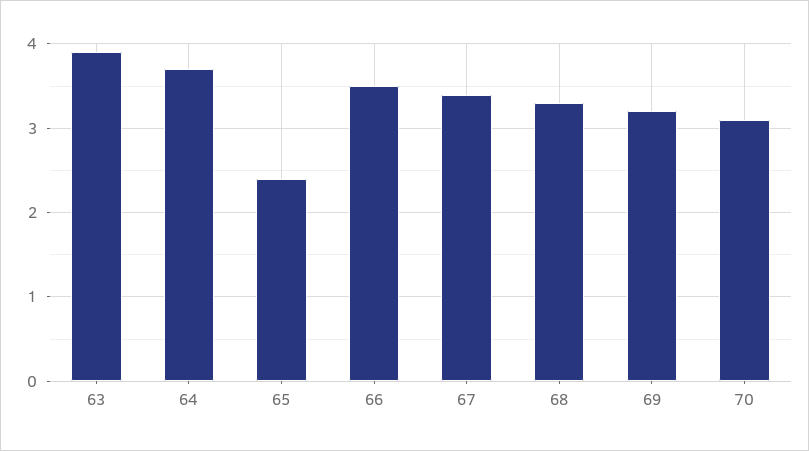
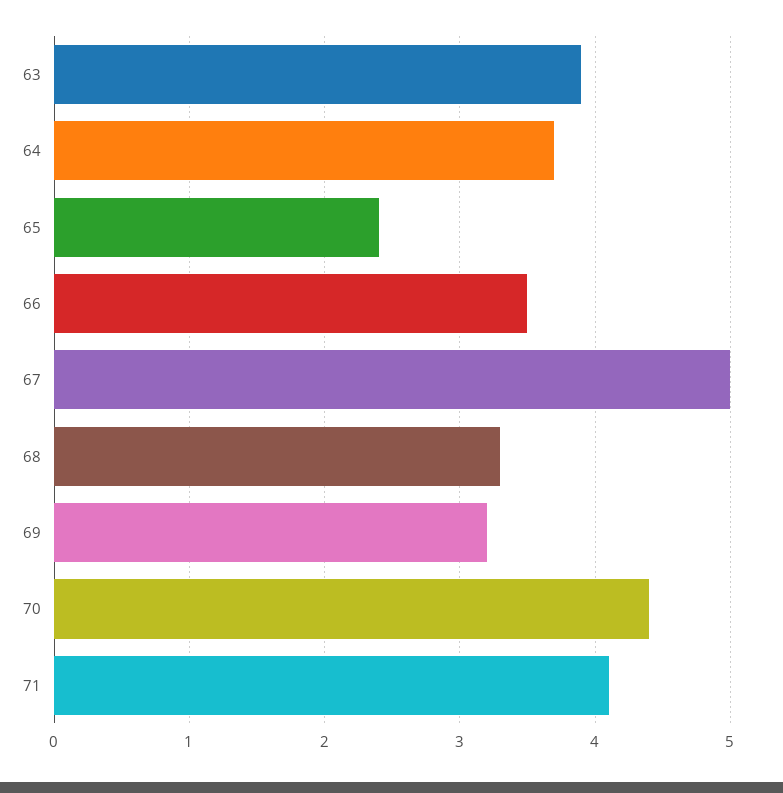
67: 3.4 -> 5
70: 3.1 -> 4.4
71: none -> 4.1

